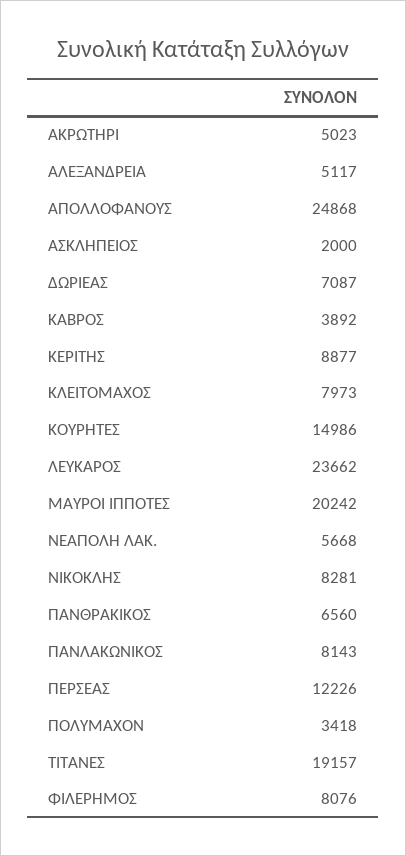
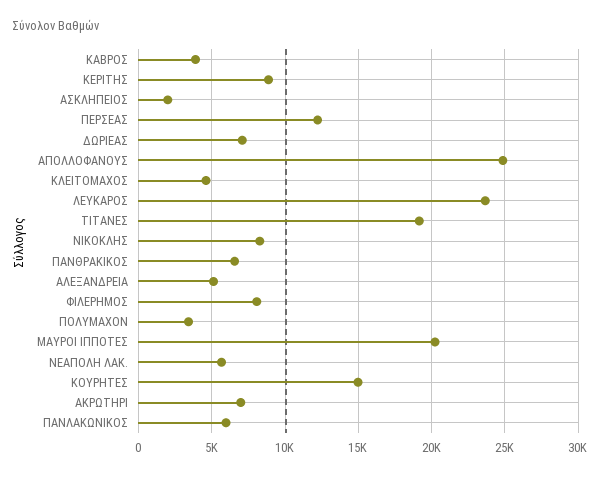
ΑΚΡΩΤΗΡΙ: 5023 -> 7000
ΚΛΕΙΤΟΜΑΧΟΣ: 7973 -> 4500
ΠΑΝΛΑΚΩΝΙΚΟΣ: 8143 -> 6000

